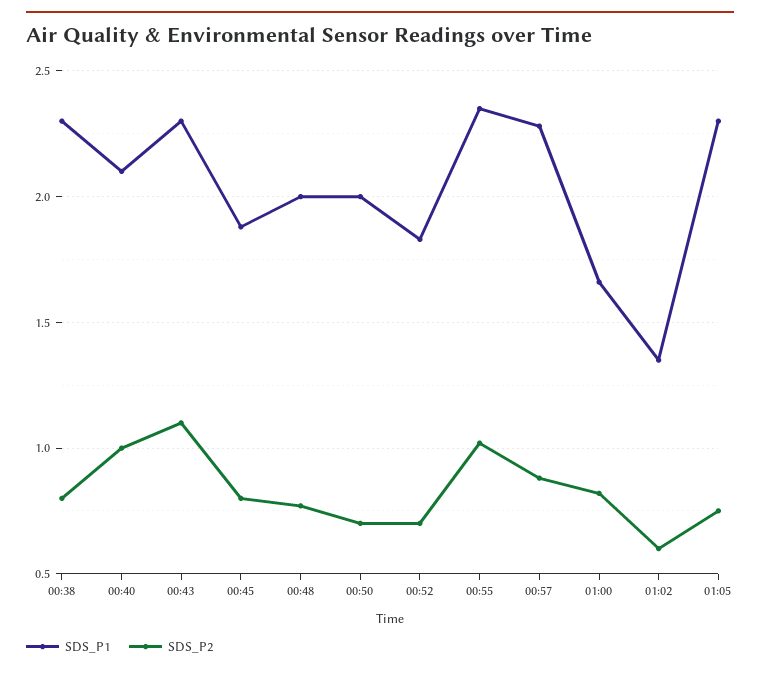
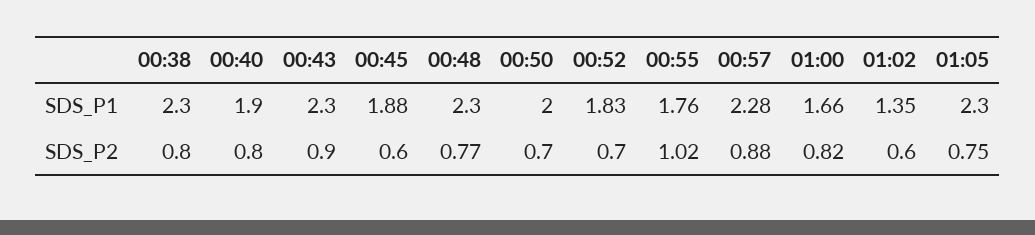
SDS_P1, 00:40: 2.1 -> 1.9
SDS_P2, 00:40: 1 -> 0.8
SDS_P2, 00:43: 1.1 -> 0.9
SDS_P2, 00:45: 0.8 -> 0.6
SDS_P1, 00:48: 2 -> 2.3
SDS_P1, 00:55: 2.35 -> 1.76

